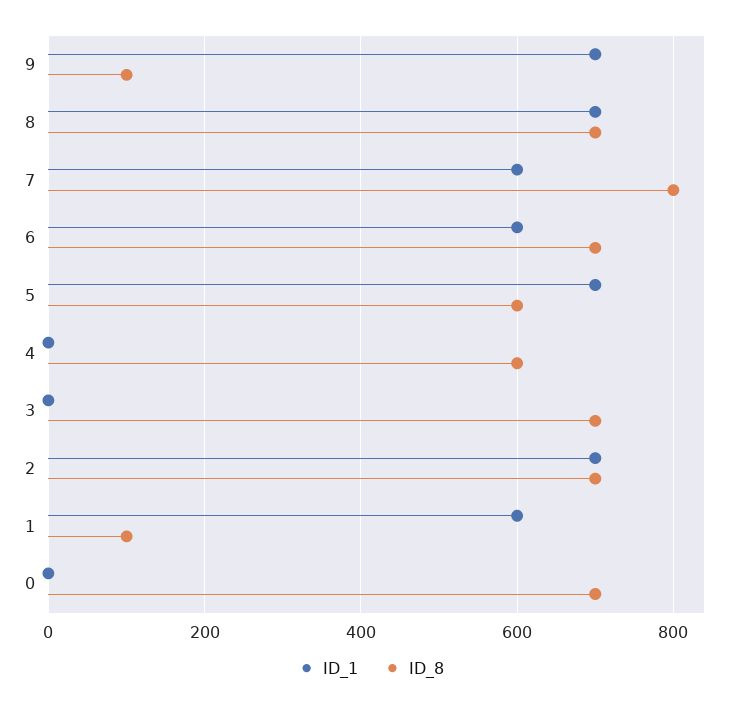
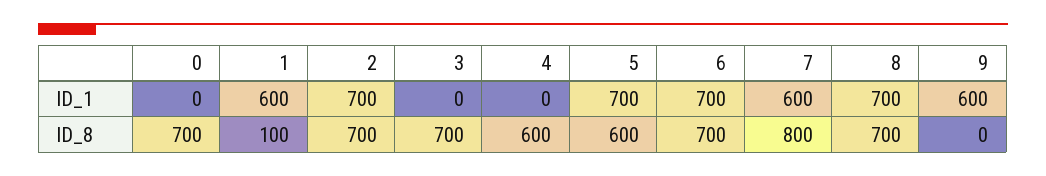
ID_1, 9: 700 -> 600
ID_8, 9: 100 -> 0
ID_1, 6: 600 -> 700

